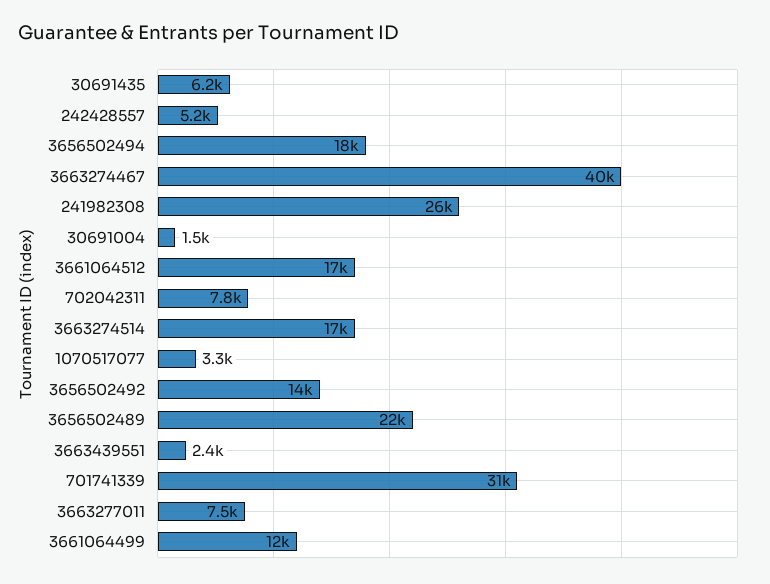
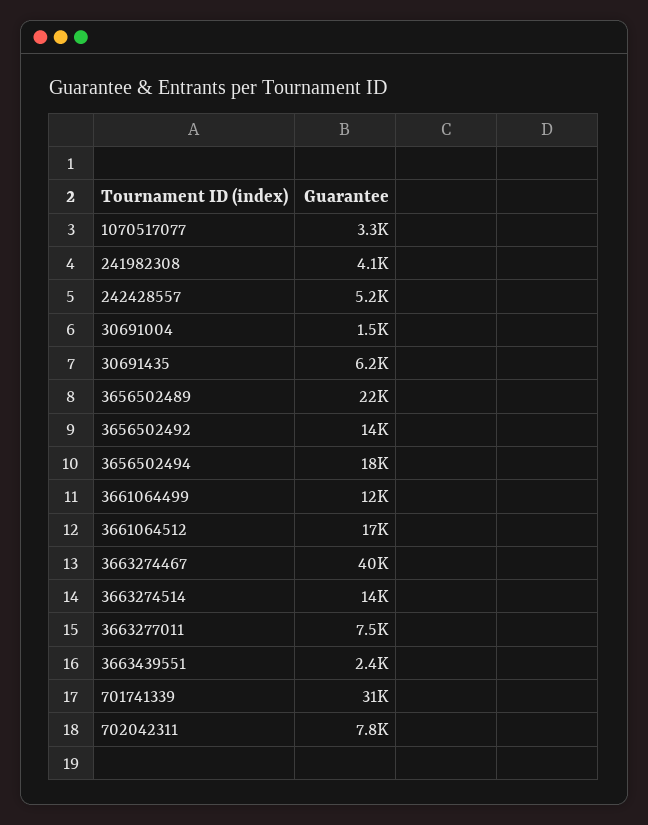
241982308: 26000 -> 4100
3663274514: 17000 -> 14000

